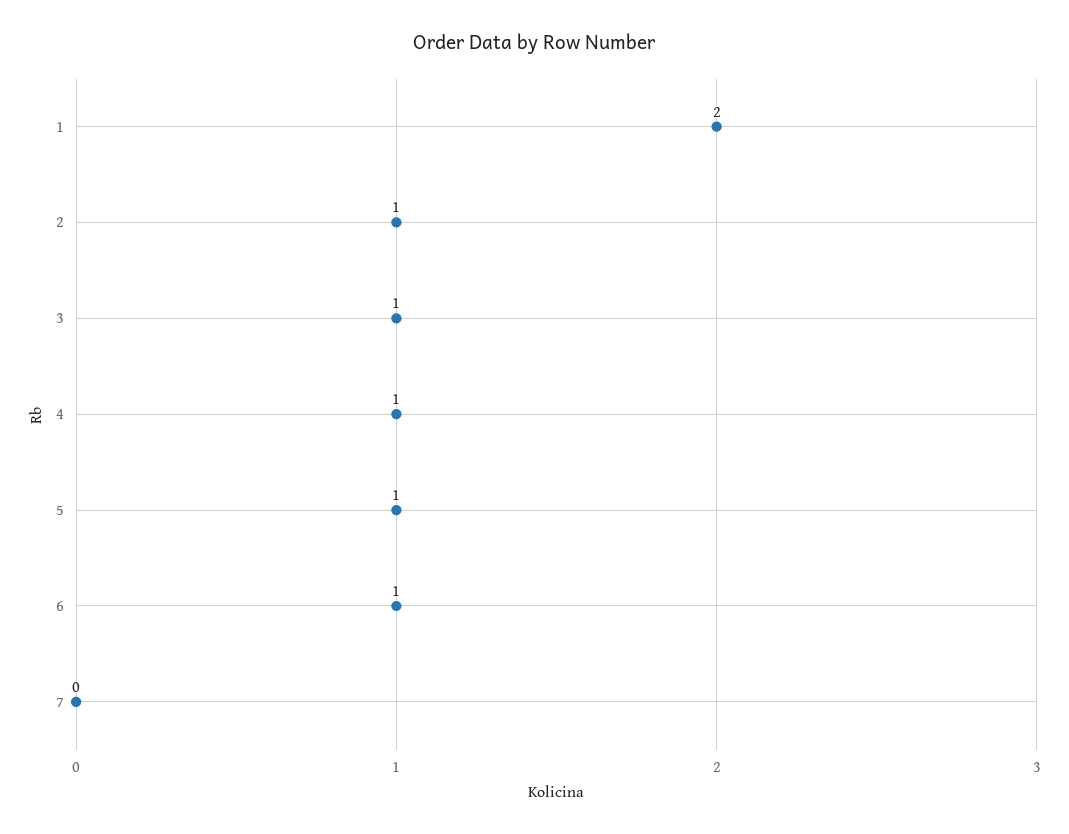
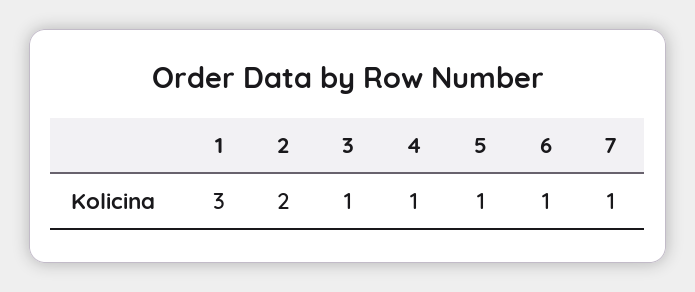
1: 2 -> 3
2: 1 -> 2
7: 0 -> 1

